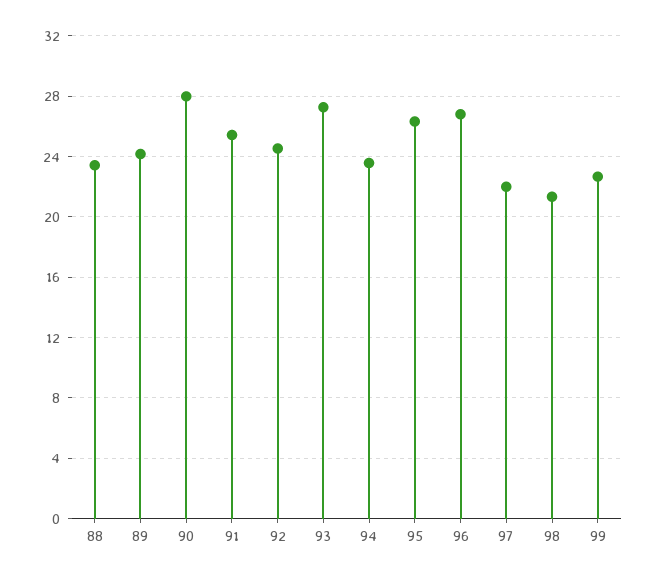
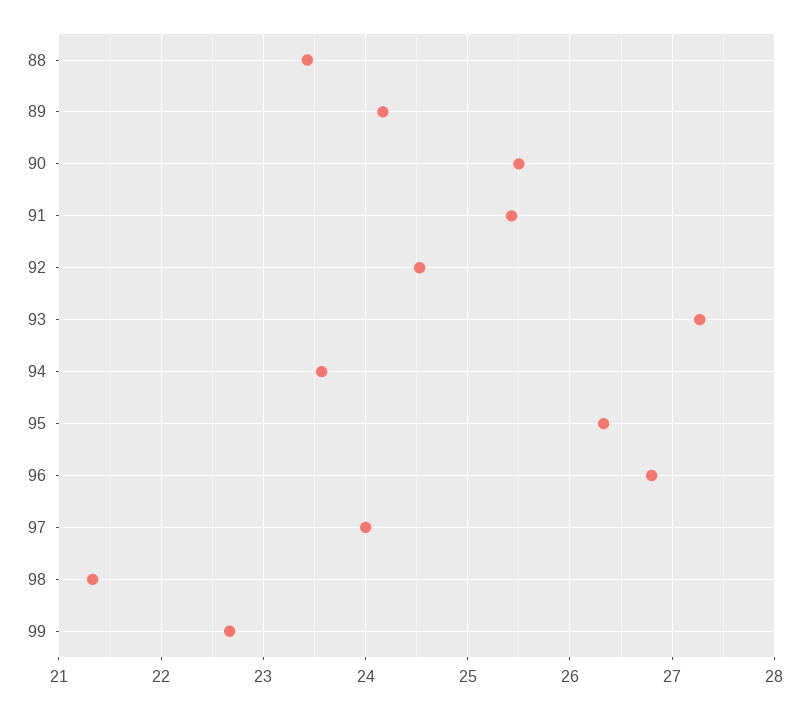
90: 28 -> 25.5
97: 22 -> 24

